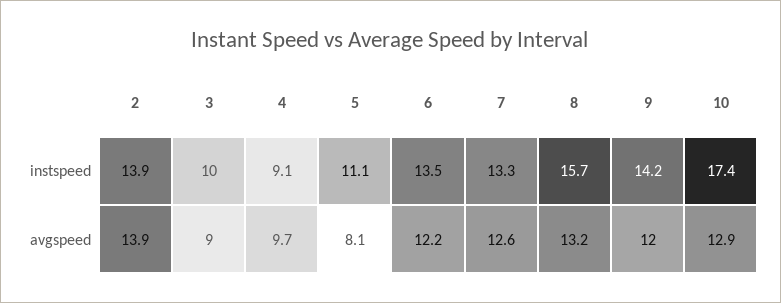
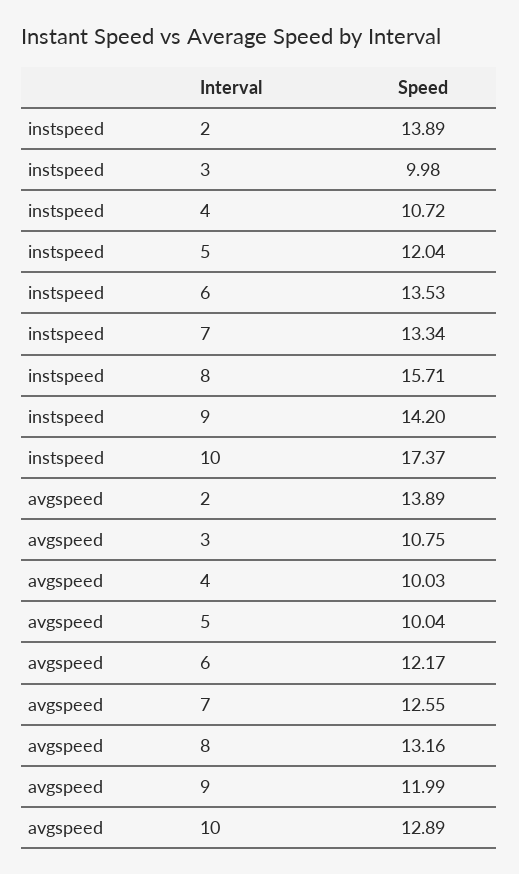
4, instspeed: 9.1 -> 10.72
5, instspeed: 11.1 -> 12.04
3, avgspeed: 9 -> 10.75
4, avgspeed: 9.7 -> 10.03
5, avgspeed: 8.1 -> 10.04

